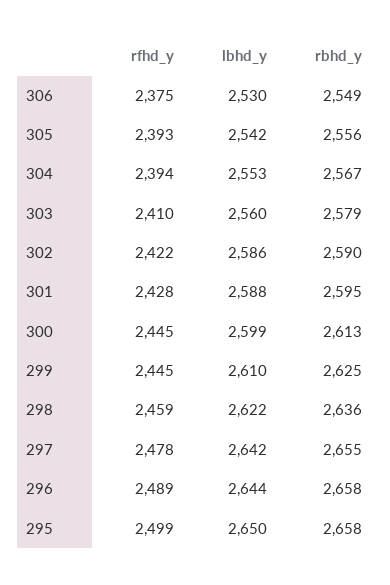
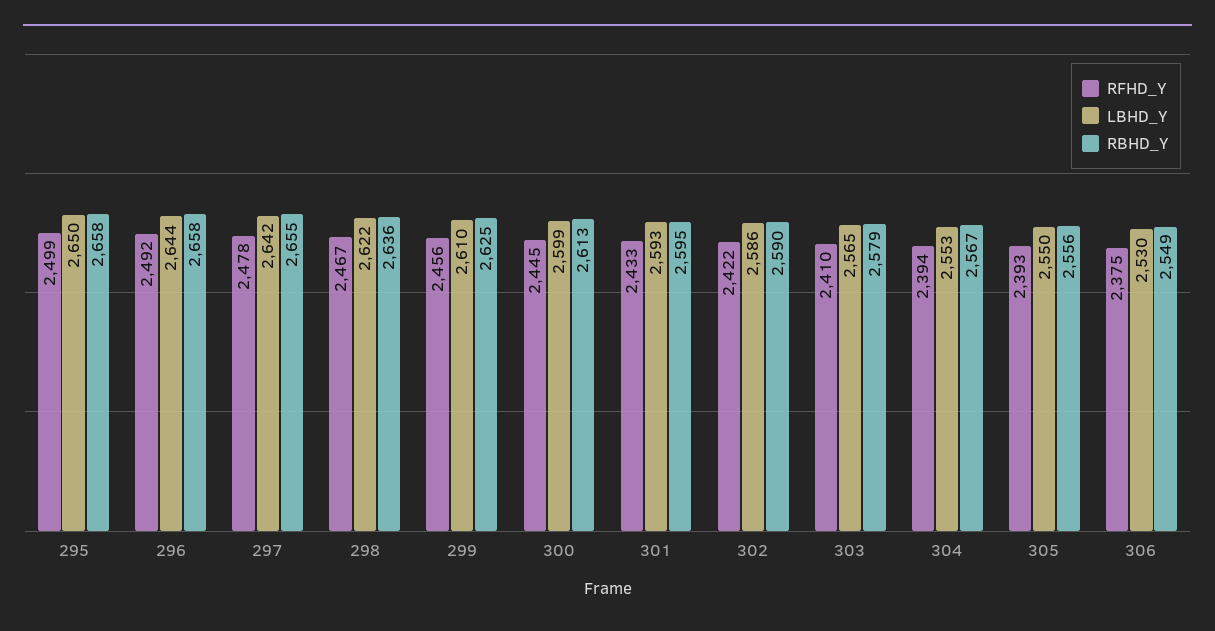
lbhd_y, 305: 2542 -> 2550
lbhd_y, 303: 2560 -> 2565
rfhd_y, 301: 2428 -> 2433
lbhd_y, 301: 2588 -> 2593
rfhd_y, 299: 2445 -> 2456
rfhd_y, 298: 2459 -> 2467
rfhd_y, 296: 2489 -> 2492

